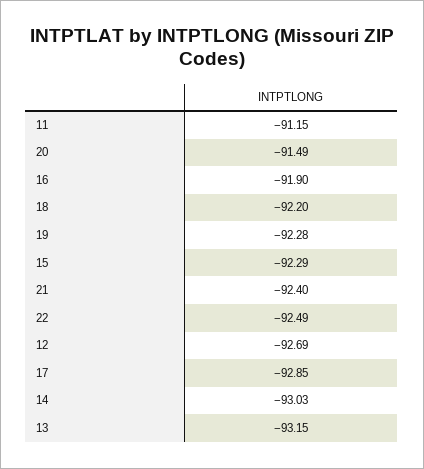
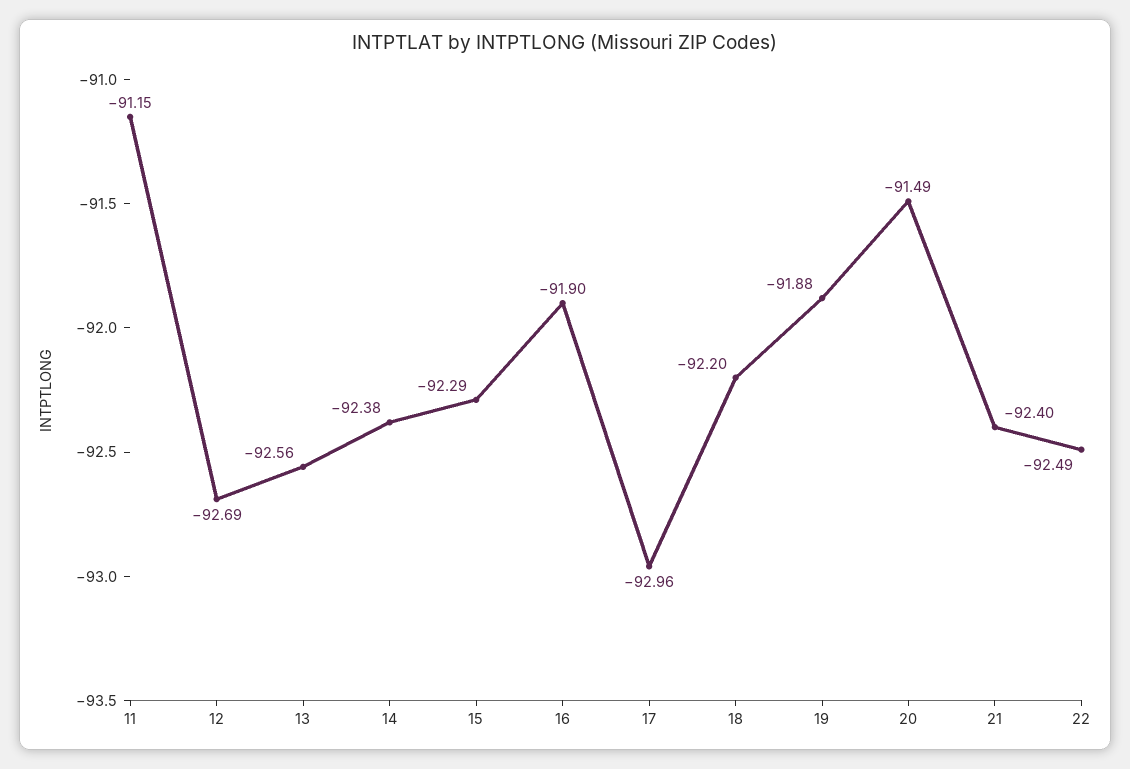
19: -92.28 -> -91.88
17: -92.85 -> -92.96
14: -93.03 -> -92.38
13: -93.15 -> -92.56

